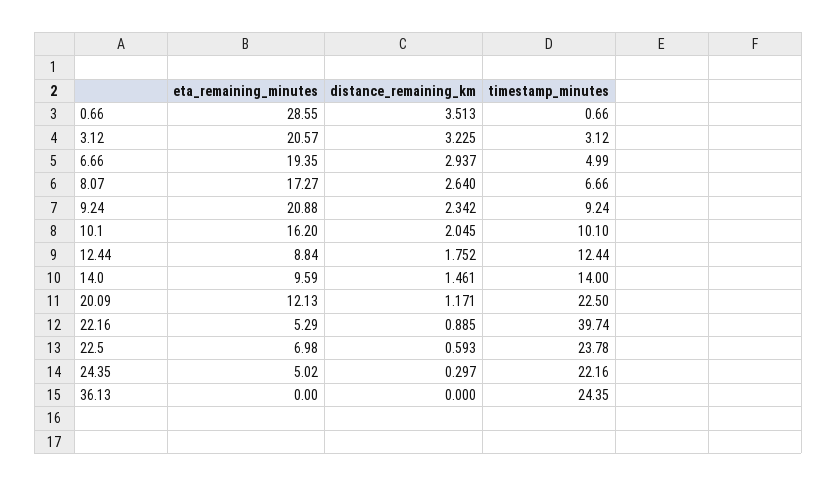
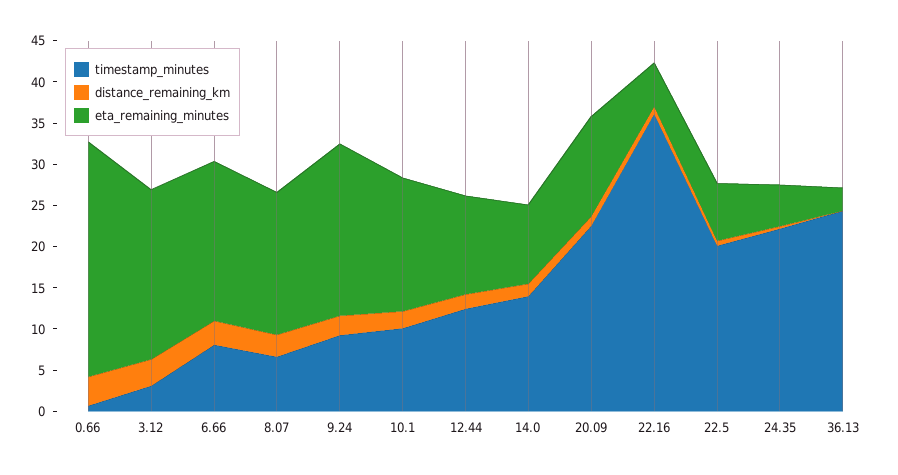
timestamp_minutes, 6.66: 4.99 -> 8
eta_remaining_minutes, 12.44: 8.84 -> 12
timestamp_minutes, 22.16: 39.74 -> 36
timestamp_minutes, 22.5: 23.78 -> 20
eta_remaining_minutes, 36.13: 0 -> 3

